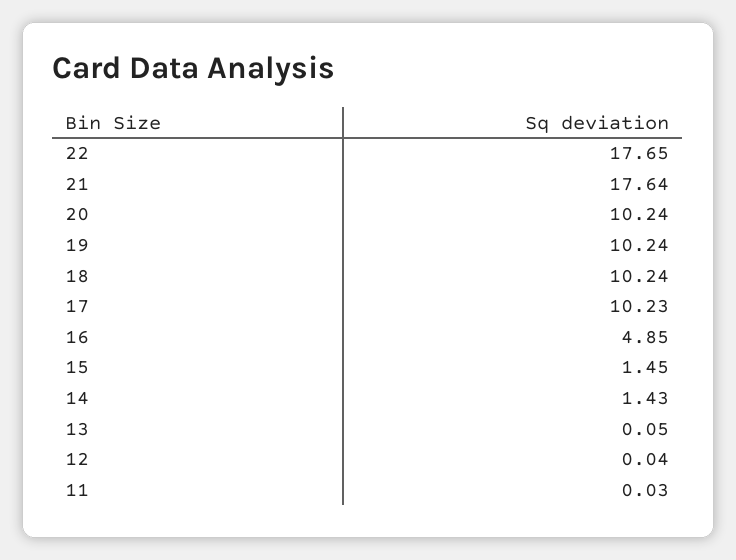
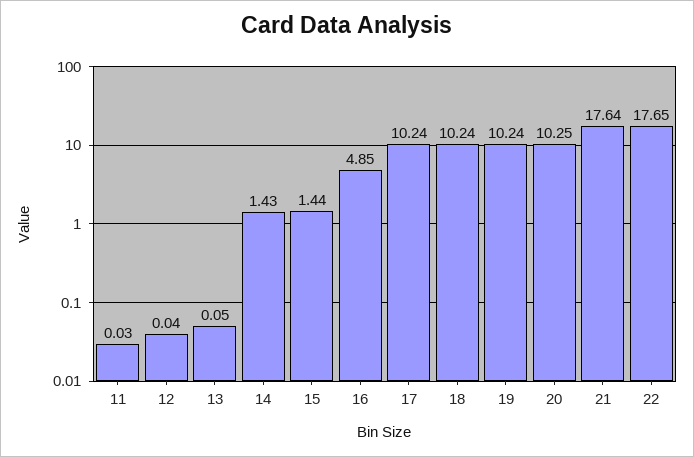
20: 10.24 -> 10.25
17: 10.23 -> 10.24
15: 1.45 -> 1.44

